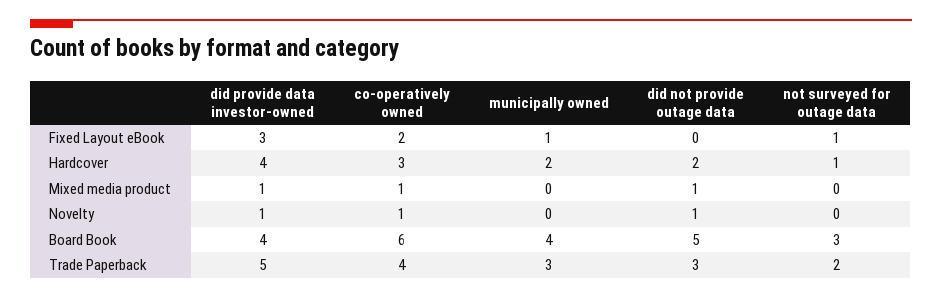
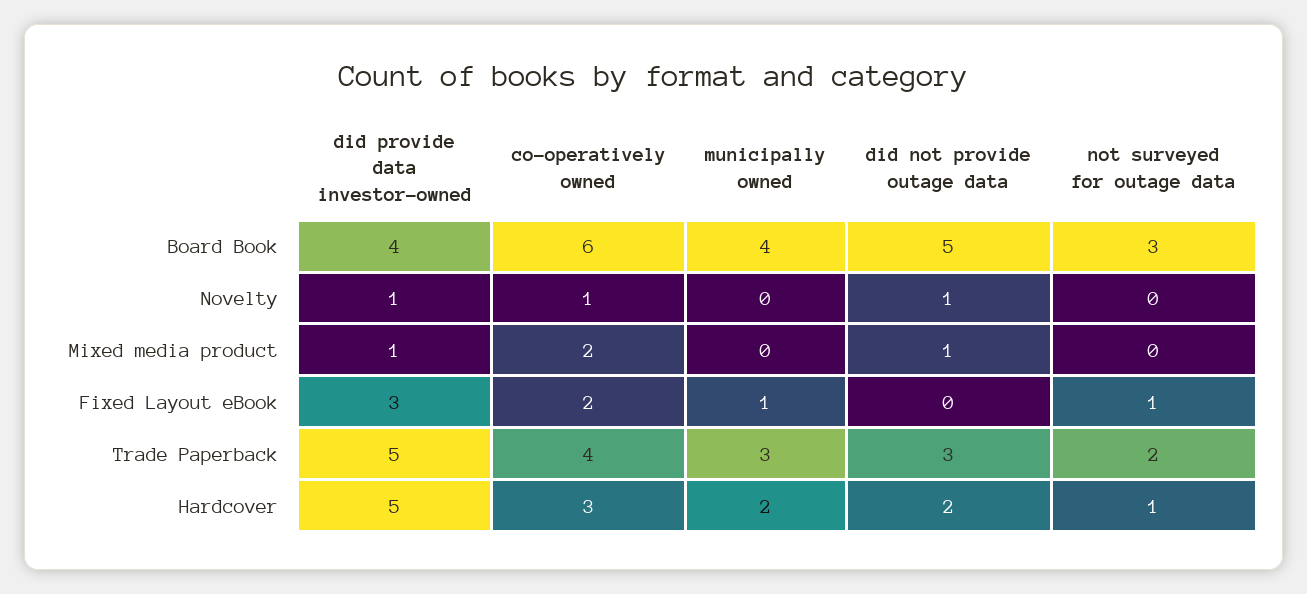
did provide data investor-owned, Hardcover: 4 -> 5
co-operatively owned, Mixed media product: 1 -> 2

